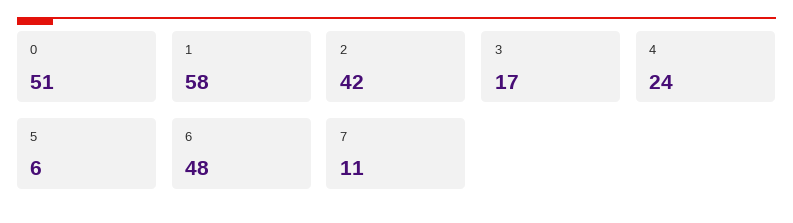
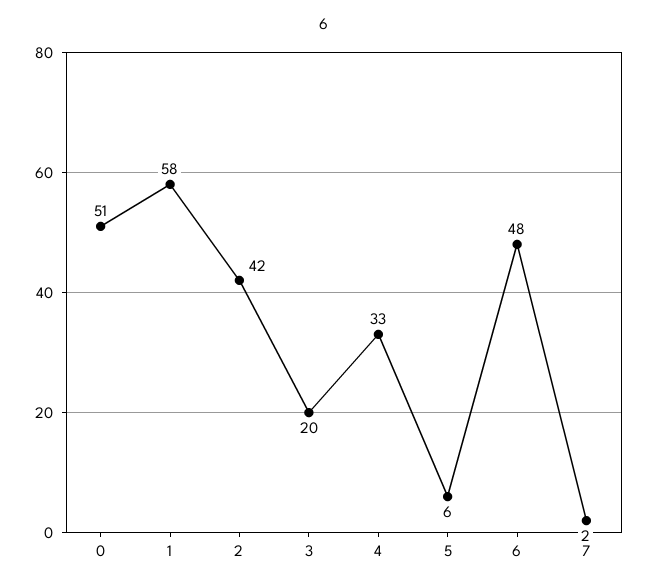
3: 17 -> 20
4: 24 -> 33
7: 11 -> 2

